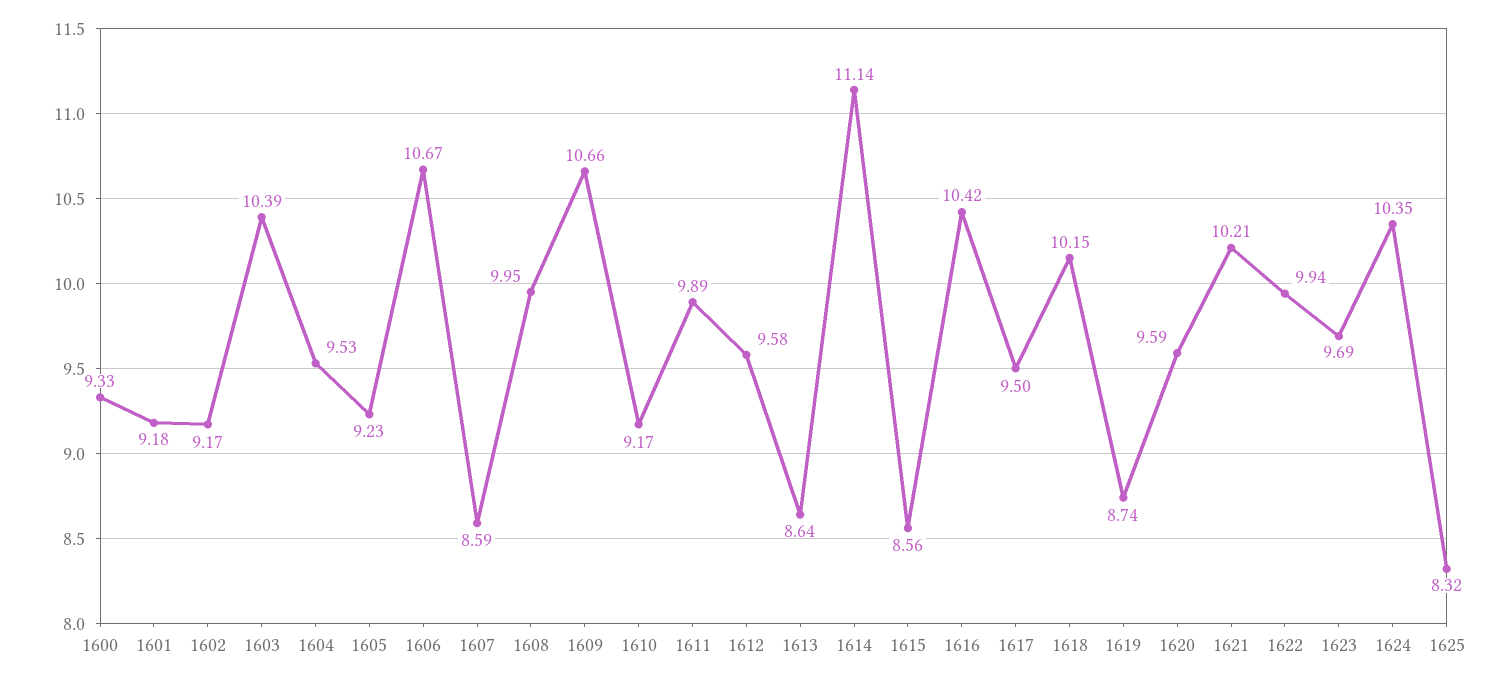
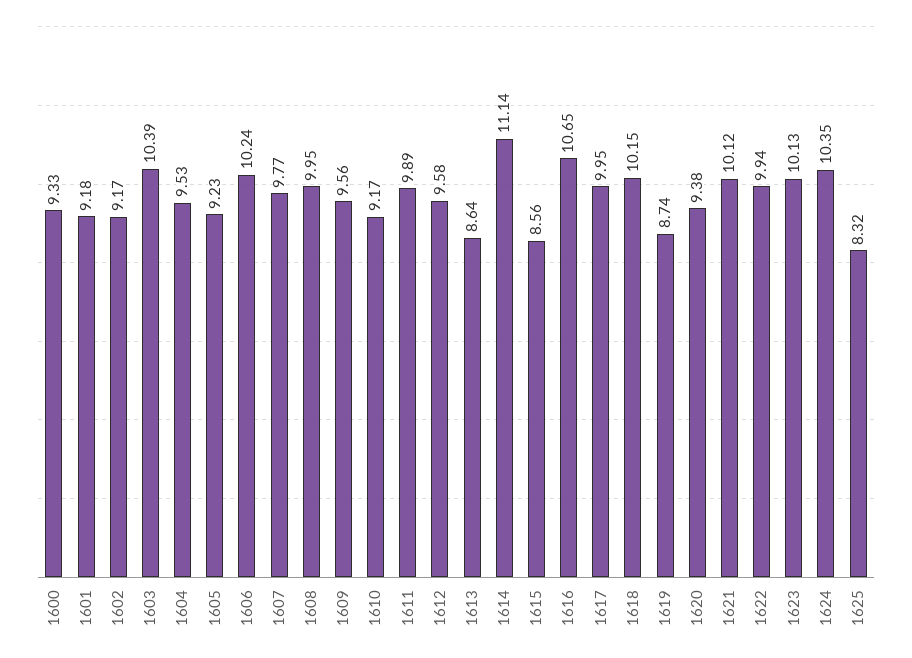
1606: 10.67 -> 10.24
1607: 8.59 -> 9.77
1609: 10.66 -> 9.56
1616: 10.42 -> 10.65
1617: 9.5 -> 9.95
1620: 9.59 -> 9.38
1621: 10.21 -> 10.12
1623: 9.69 -> 10.13

